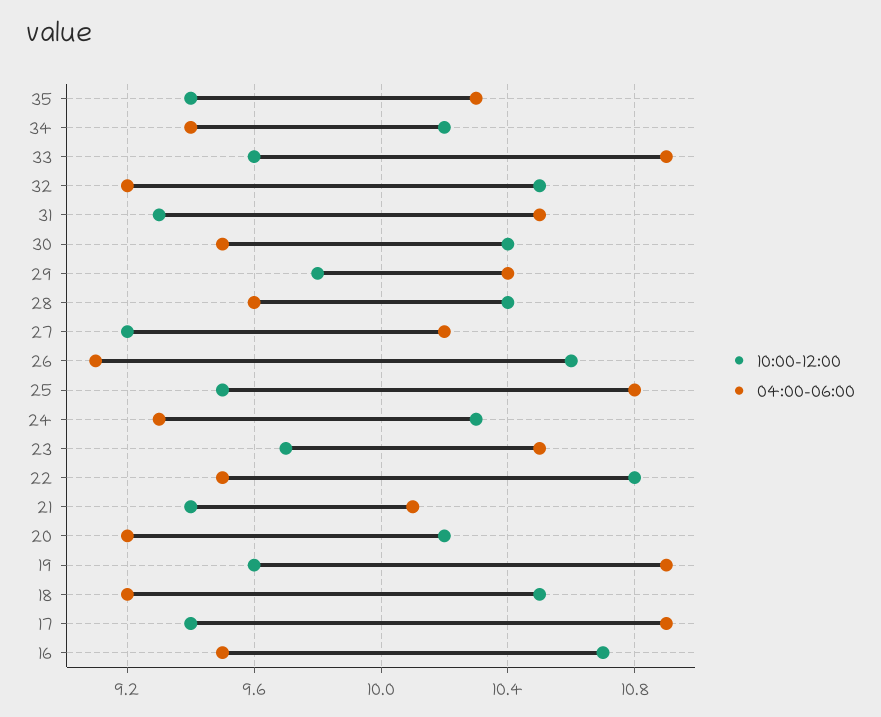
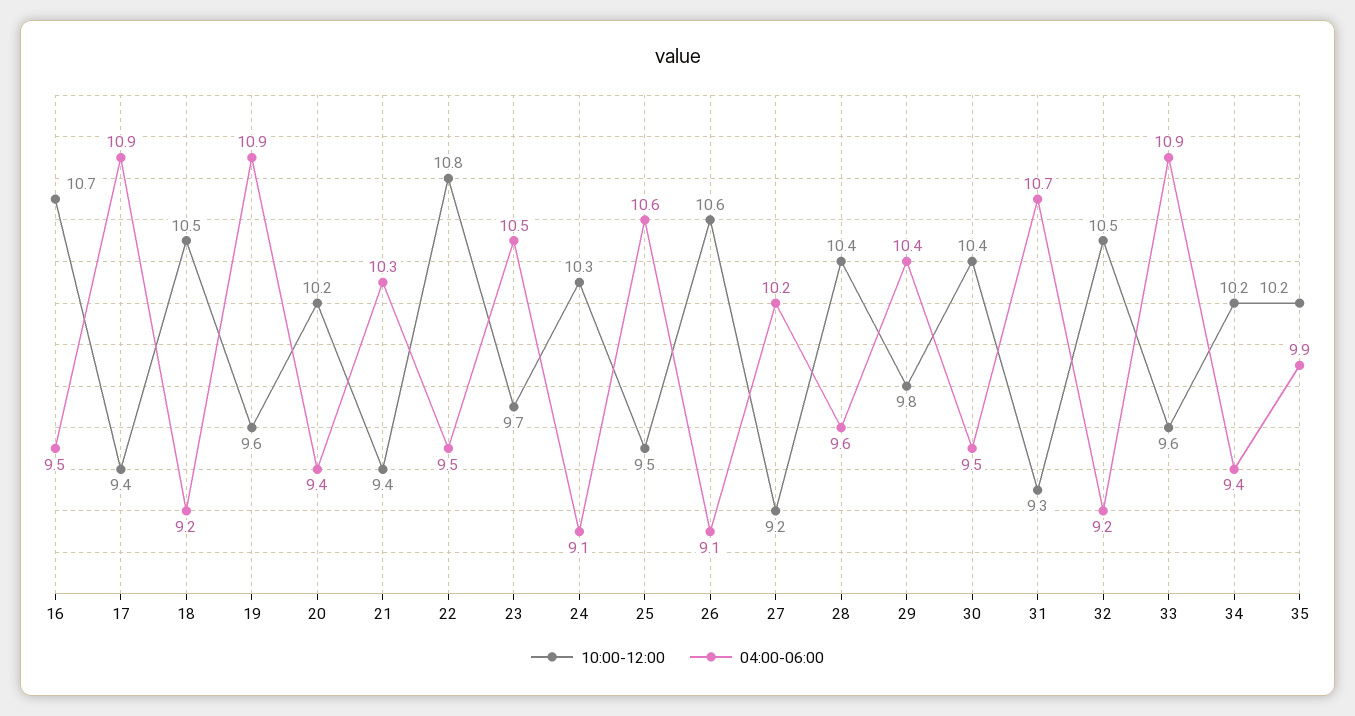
10:00-12:00, 35: 9.4 -> 10.2
04:00-06:00, 35: 10.3 -> 9.9
04:00-06:00, 31: 10.5 -> 10.7
04:00-06:00, 25: 10.8 -> 10.6
04:00-06:00, 24: 9.3 -> 9.1
04:00-06:00, 21: 10.1 -> 10.3
04:00-06:00, 20: 9.2 -> 9.4

